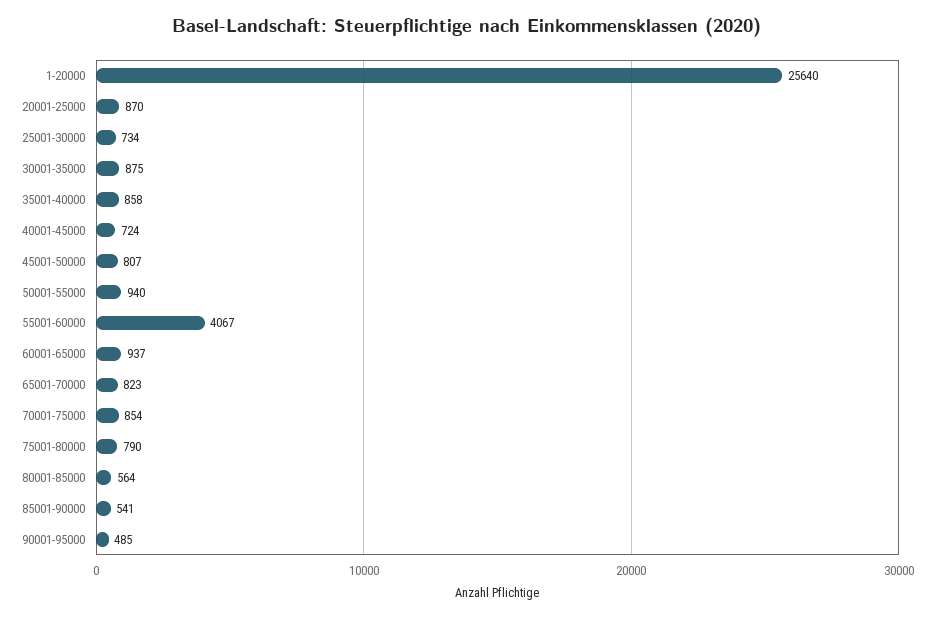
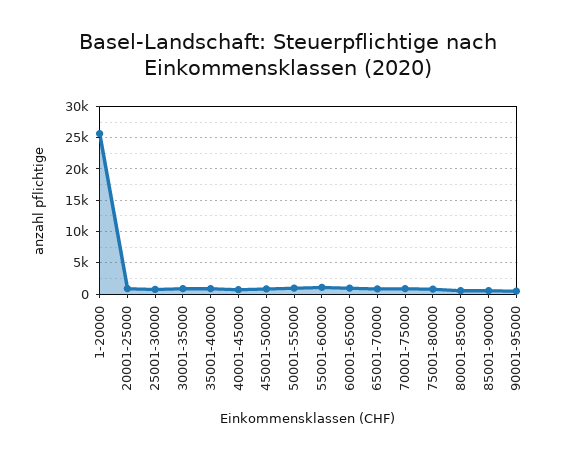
55001-60000: 4067 -> 1000

